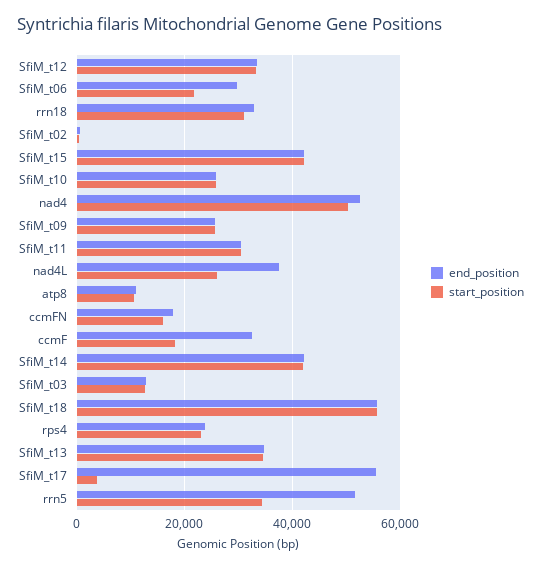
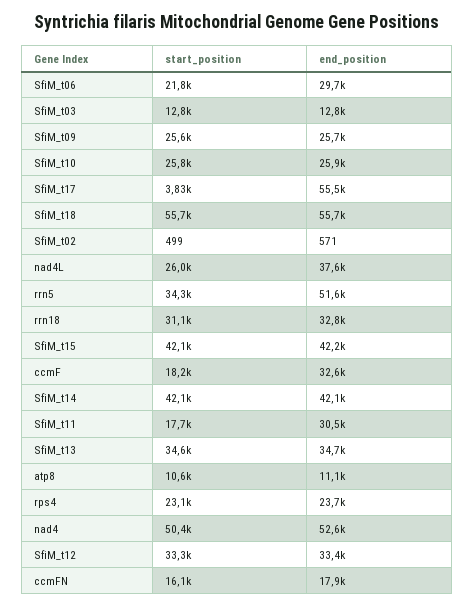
start_position, SfiM_t11: 30000 -> 17700

